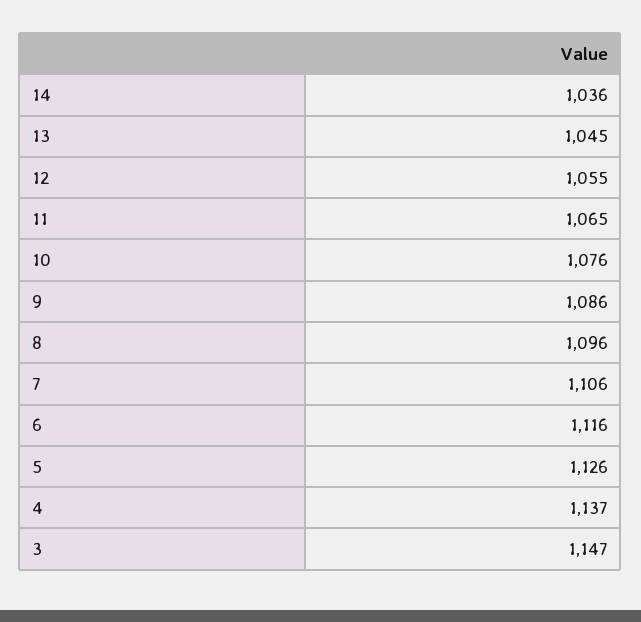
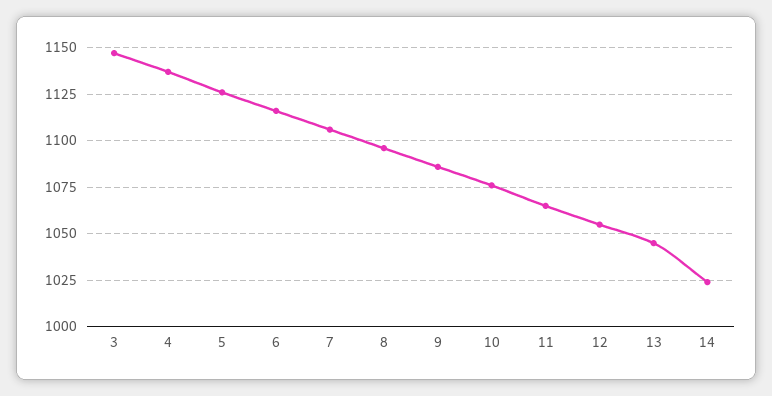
14: 1036 -> 1025

